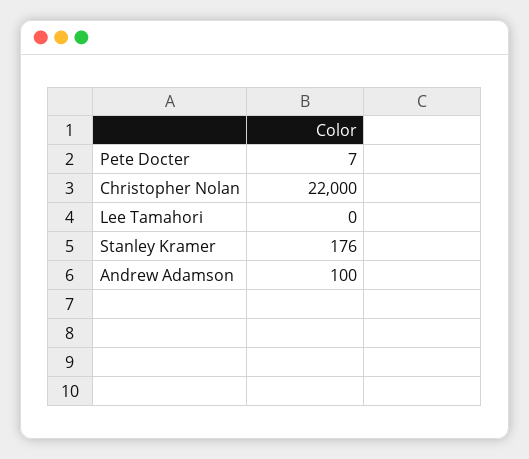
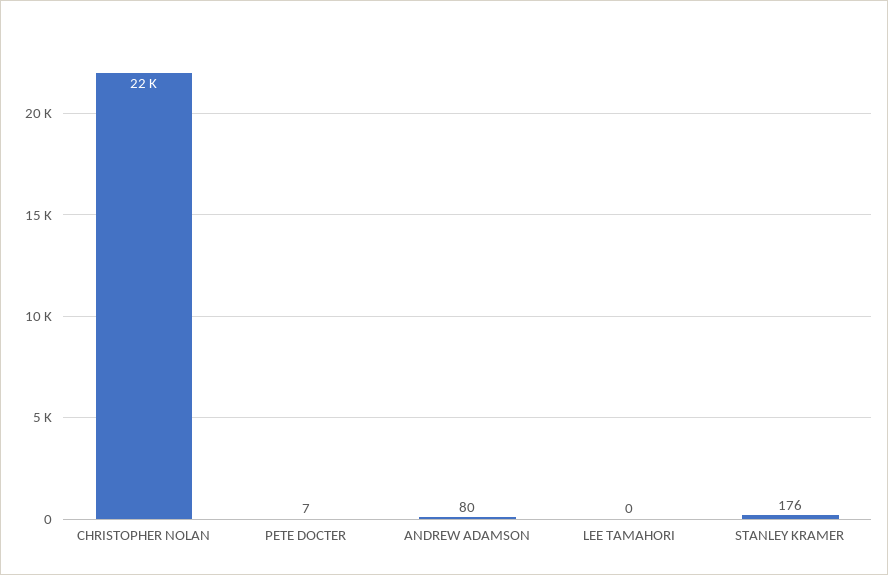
Andrew Adamson: 100 -> 80

